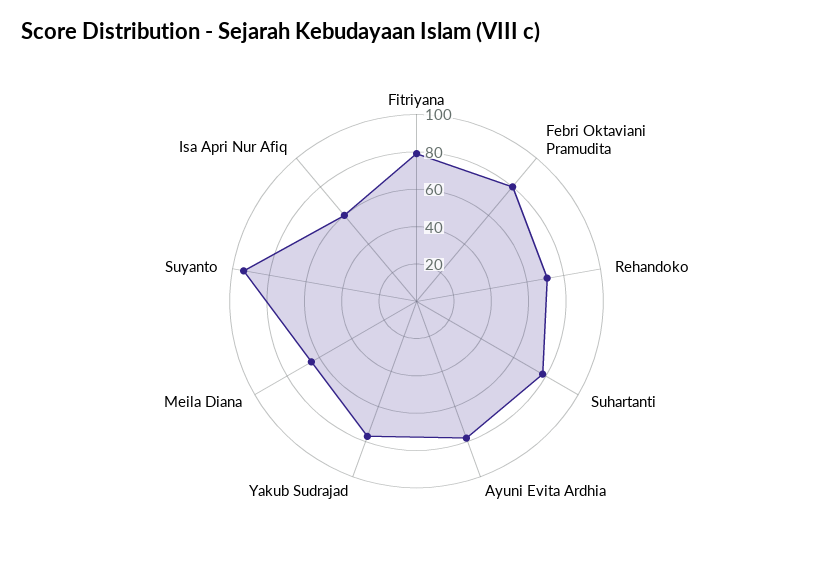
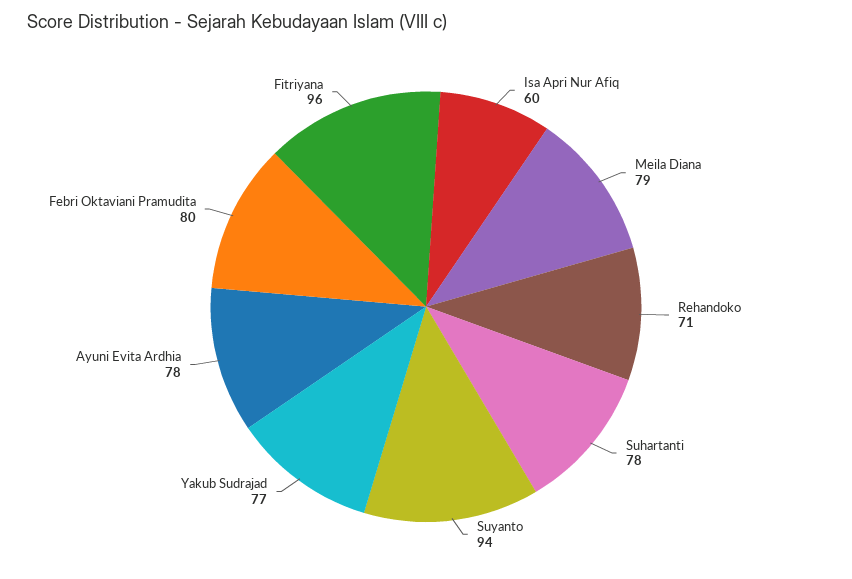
Fitriyana: 80 -> 96
Meila Diana: 65 -> 79

